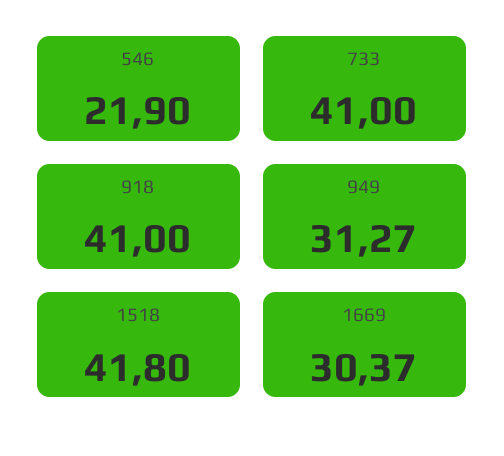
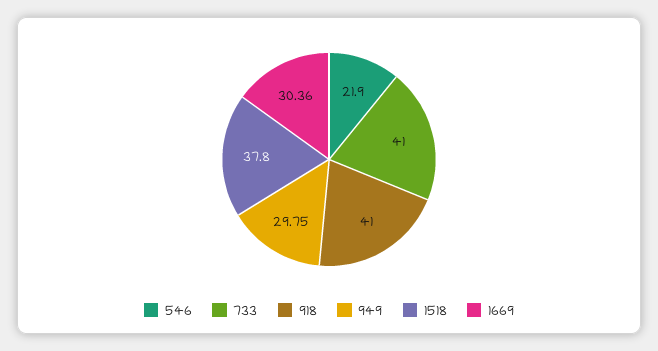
949: 31.27 -> 29.75
1518: 41.8 -> 37.8
1669: 30.37 -> 30.36

